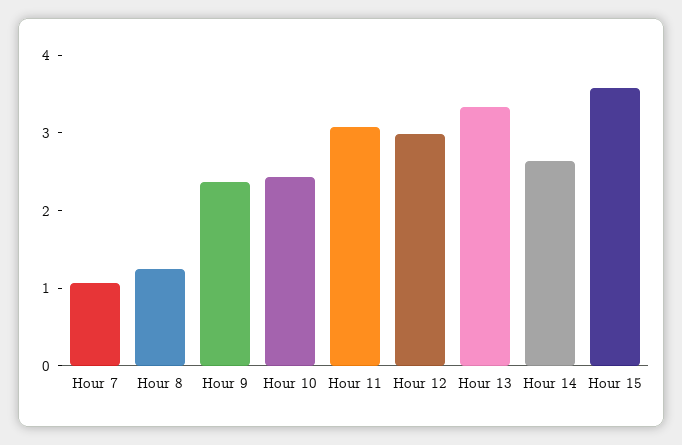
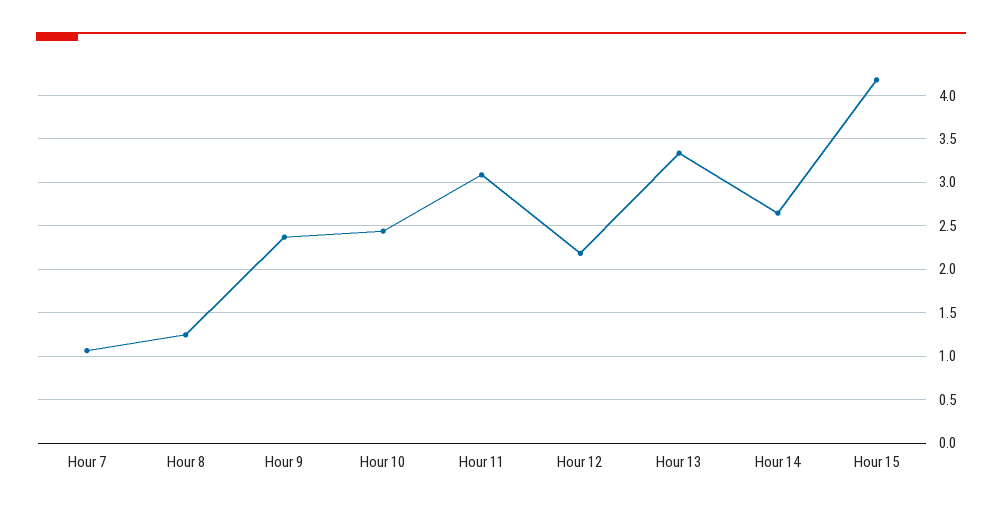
Hour 12: 3 -> 2.2
Hour 15: 3.6 -> 4.2

